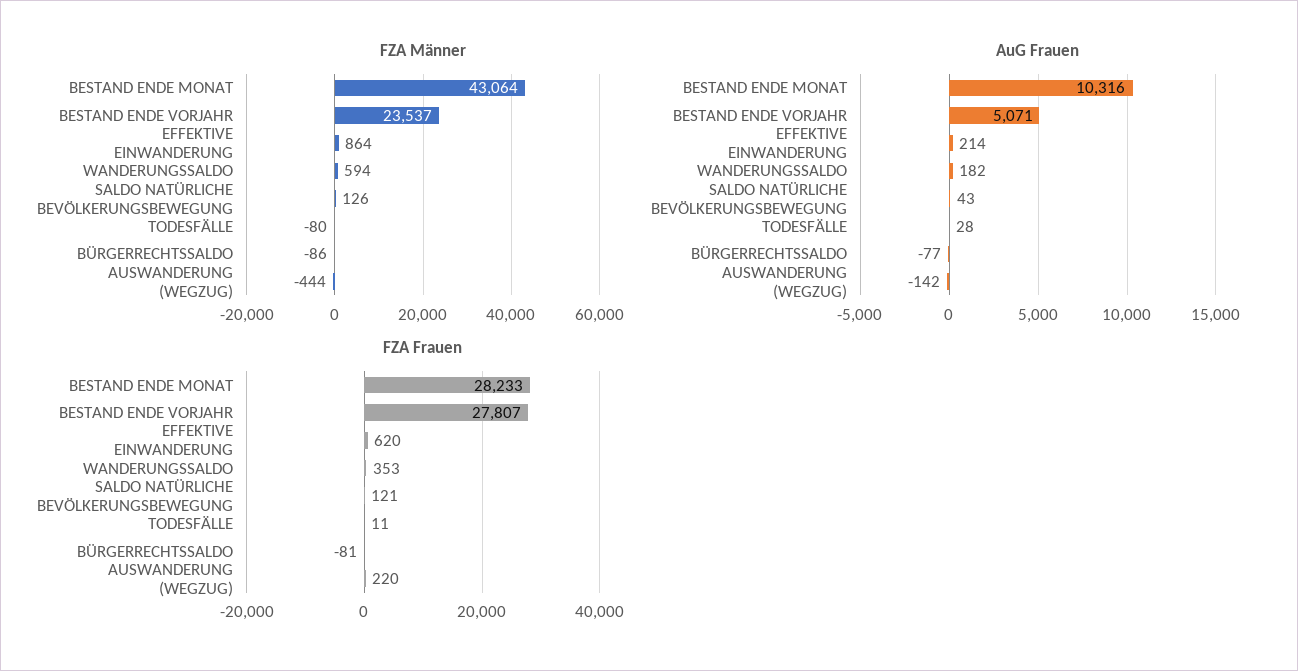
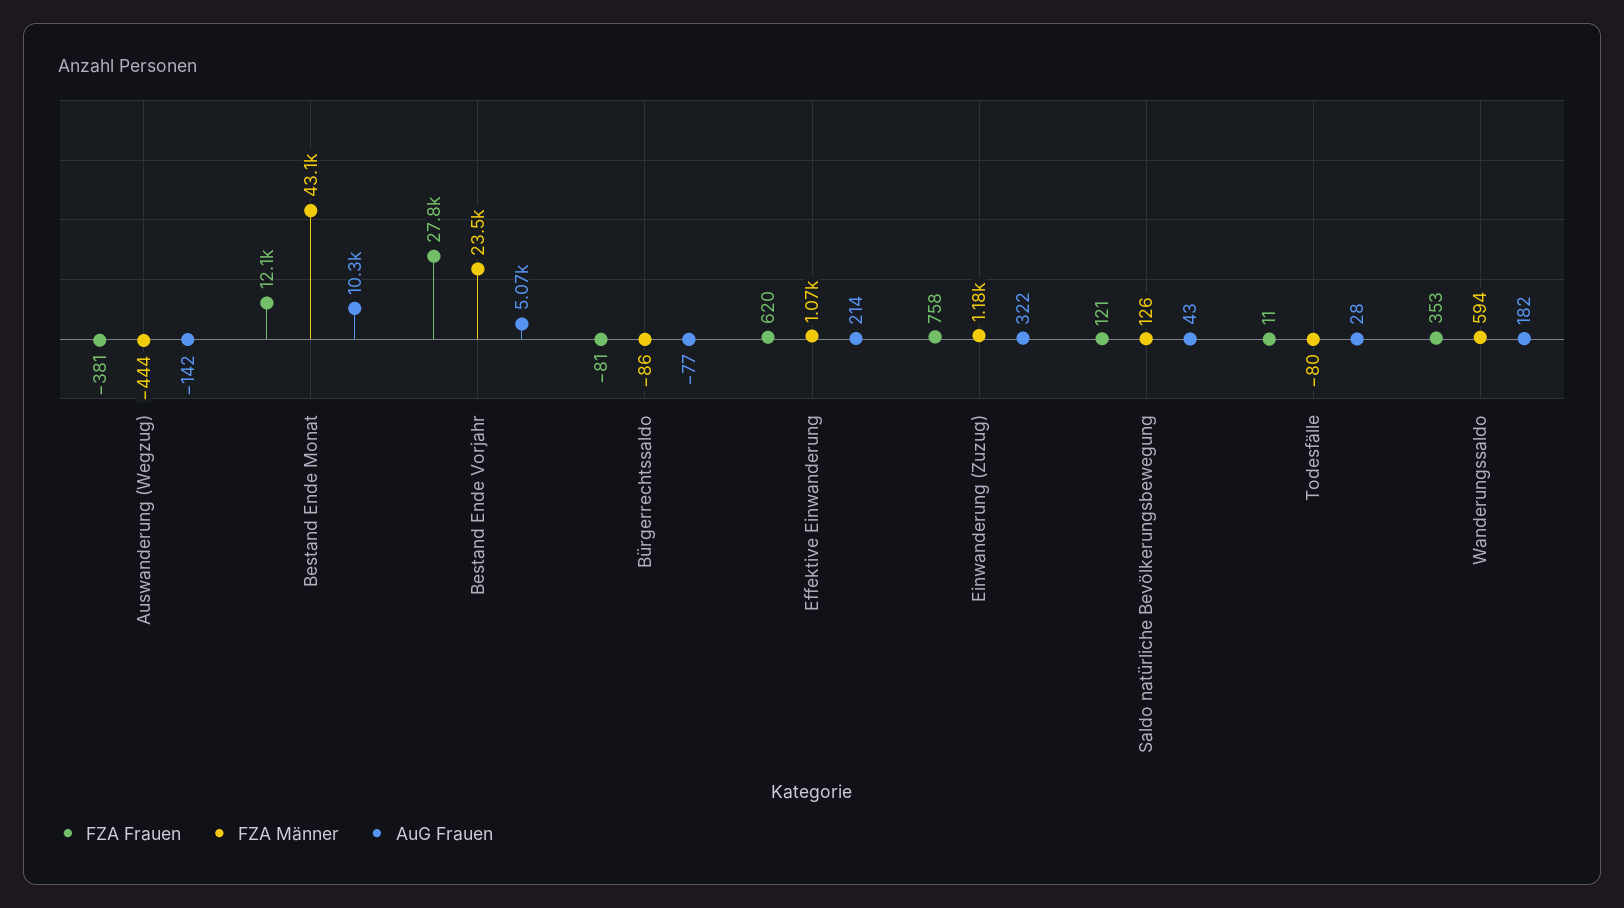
FZA Männer, EFFEKTIVE EINWANDERUNG: 864 -> 1070
FZA Frauen, BESTAND ENDE MONAT: 28233 -> 12100
FZA Frauen, AUSWANDERUNG (WEGZUG): 220 -> -381
FZA Frauen, Einwanderung (Zuzug): none -> 758
FZA Männer, Einwanderung (Zuzug): none -> 1180
AuG Frauen, Einwanderung (Zuzug): none -> 322

